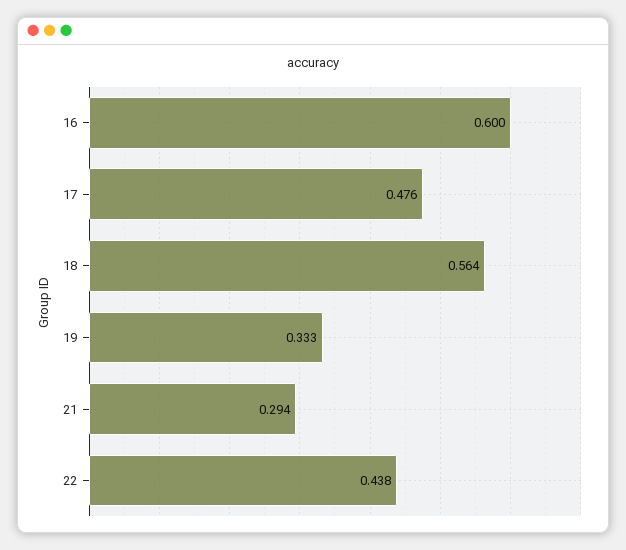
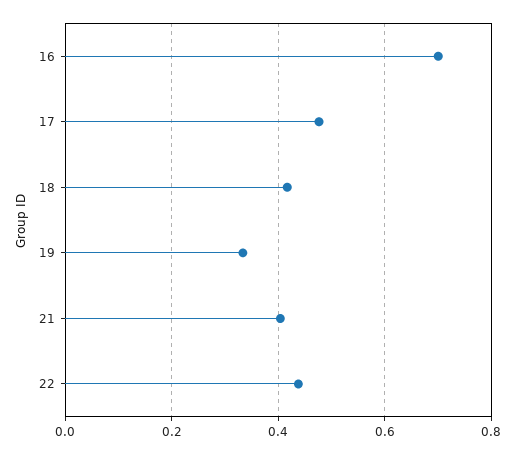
16: 0.6 -> 0.7
18: 0.564 -> 0.42
21: 0.294 -> 0.4

